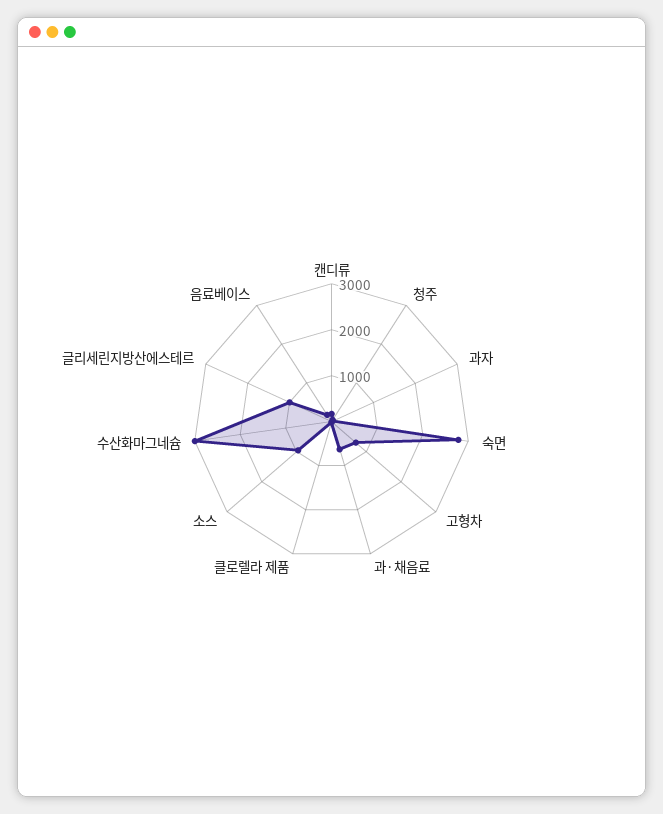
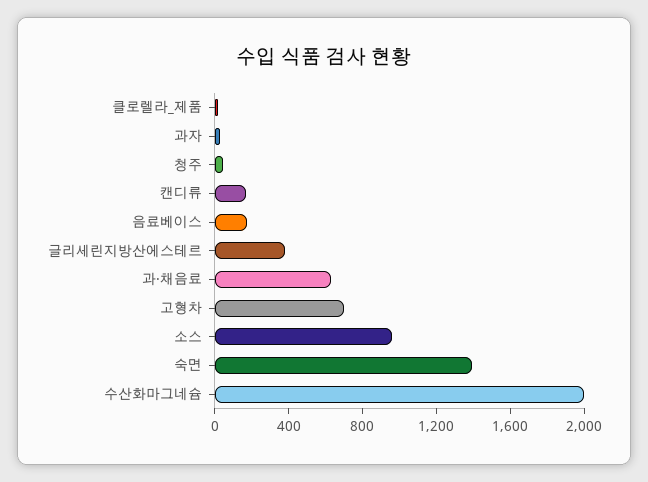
숙면: 2800 -> 1400
수산화마그네슘: 3000 -> 2000
글리세린지방산에스테르: 1000 -> 400

